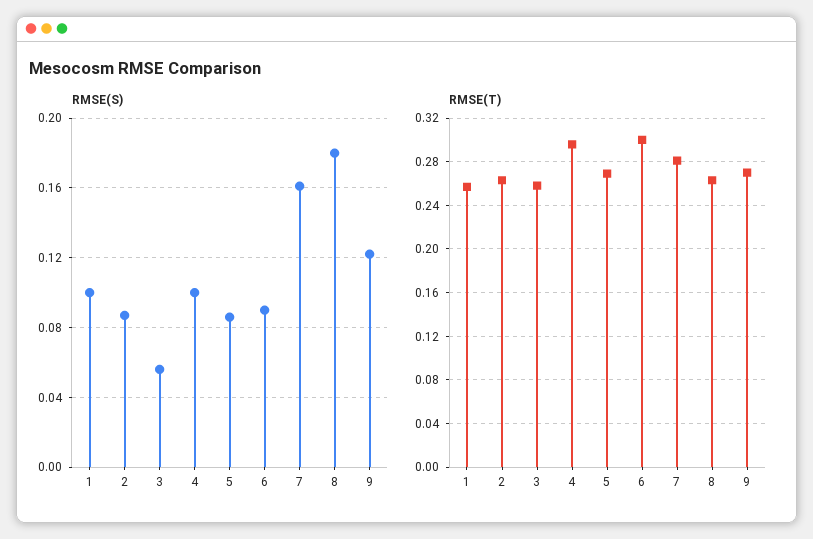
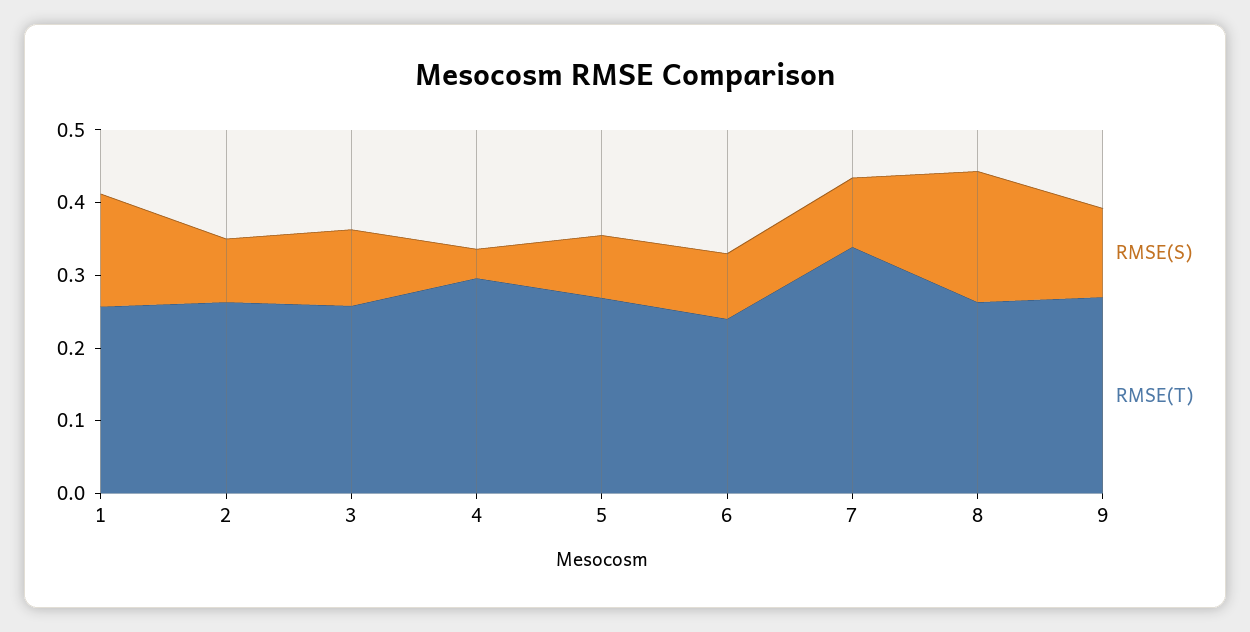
RMSE(S), 1: 0.1 -> 0.16
RMSE(S), 3: 0.055 -> 0.1
RMSE(S), 4: 0.1 -> 0.04
RMSE(S), 7: 0.16 -> 0.1
RMSE(T), 6: 0.3 -> 0.24
RMSE(T), 7: 0.28 -> 0.34

